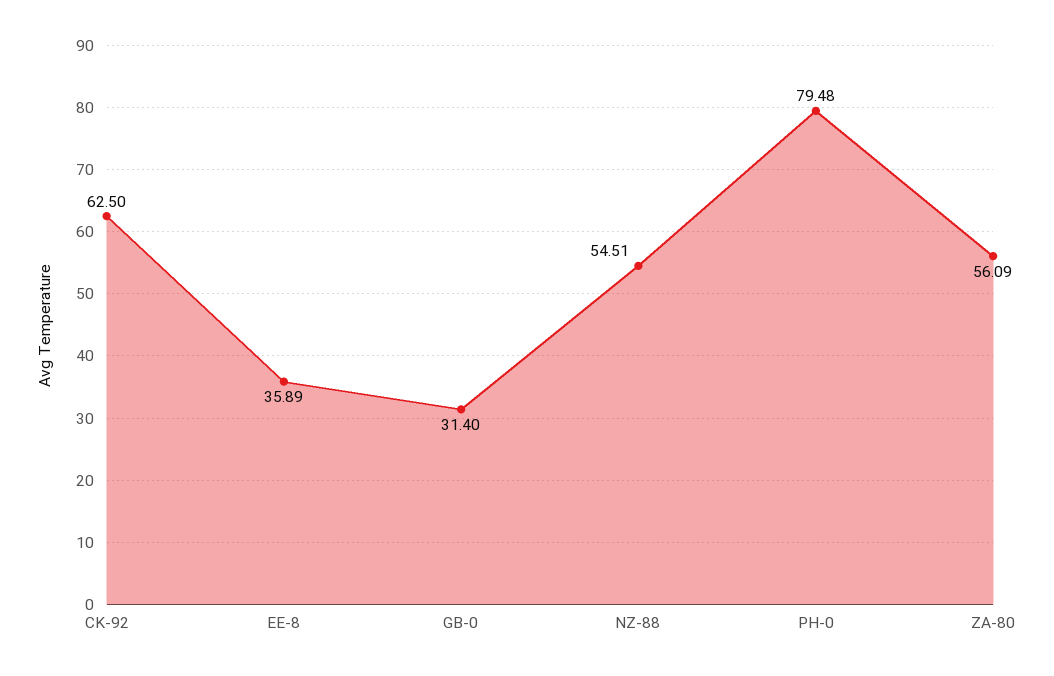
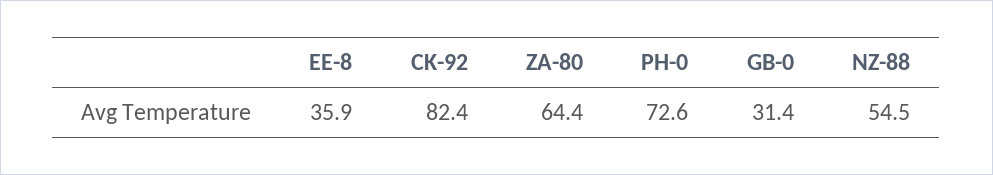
CK-92: 62.5 -> 82.4
PH-0: 79.48 -> 72.6
ZA-80: 56.09 -> 64.4

